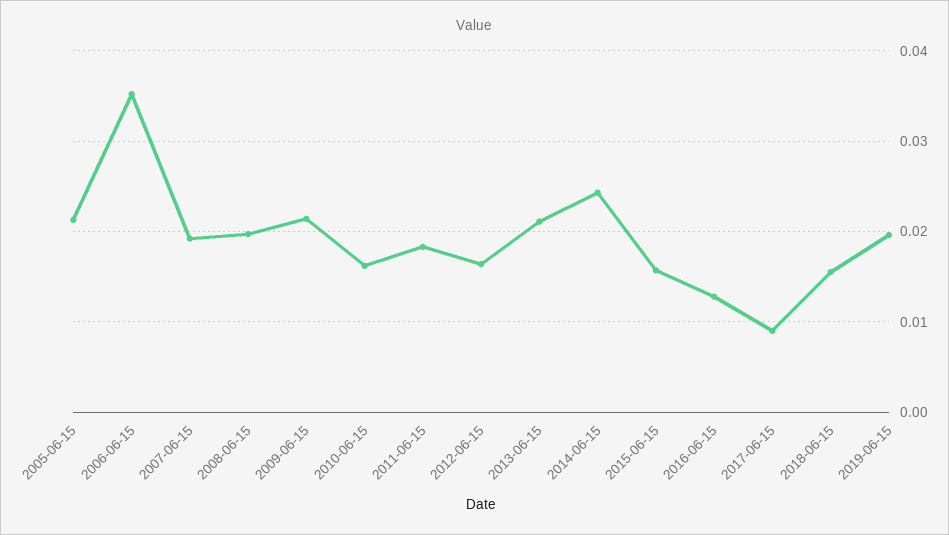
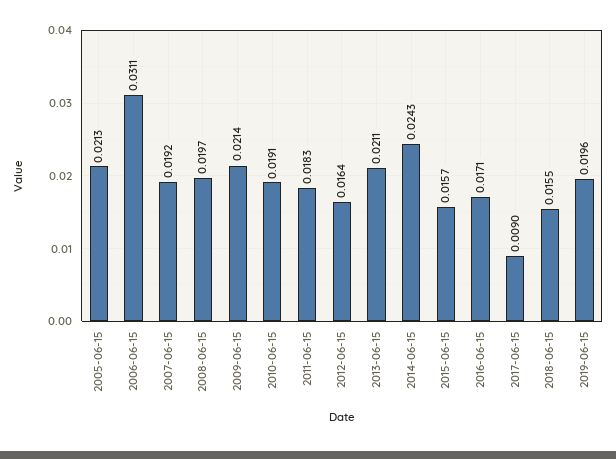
2006-06-15: 0.035 -> 0.0311
2010-06-15: 0.016 -> 0.0191
2016-06-15: 0.013 -> 0.0171

